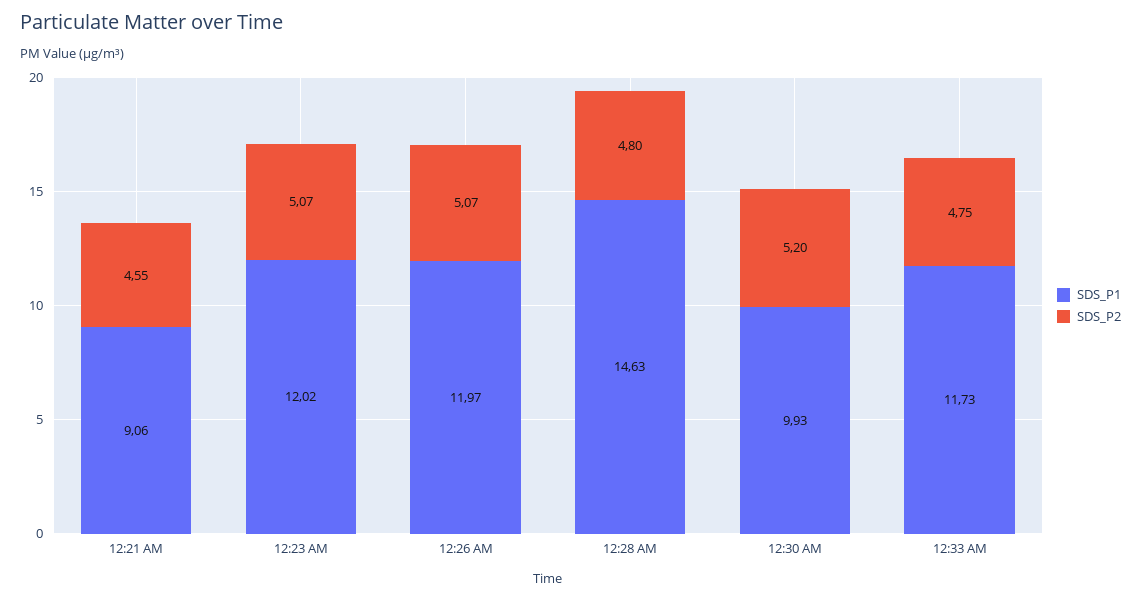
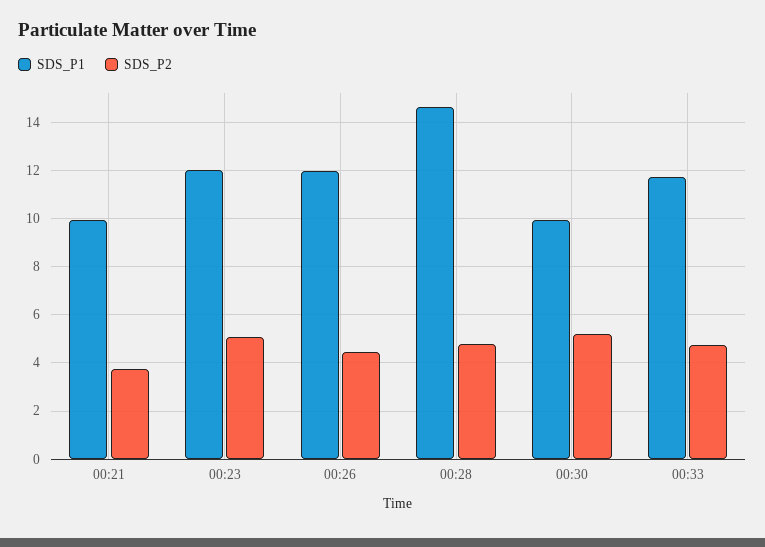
SDS_P1, 12:21 AM: 9.06 -> 10
SDS_P2, 12:21 AM: 4.55 -> 3.75
SDS_P2, 12:26 AM: 5.07 -> 4.5

